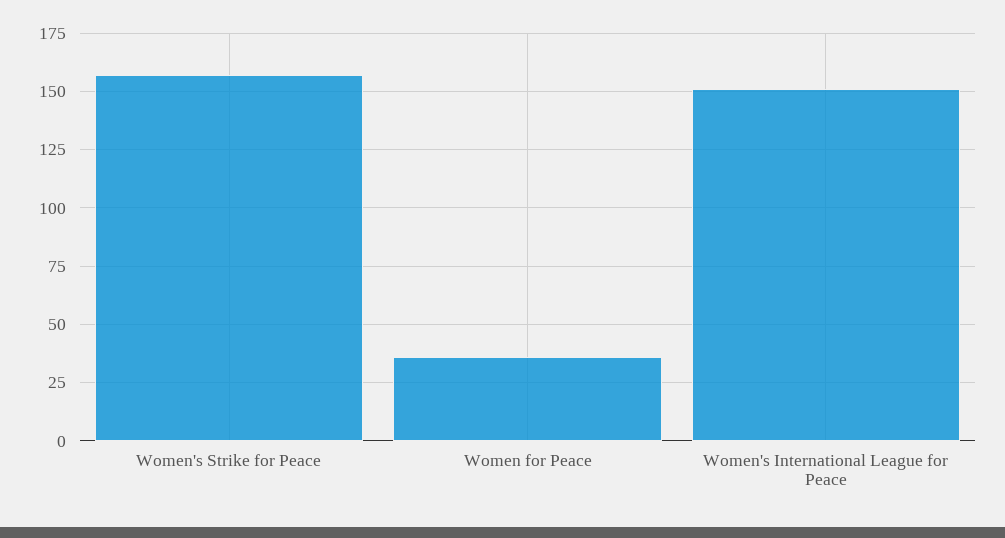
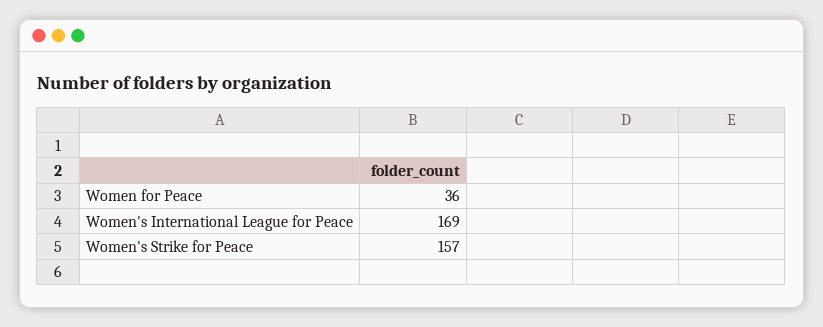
Women's International League for Peace: 150 -> 169

